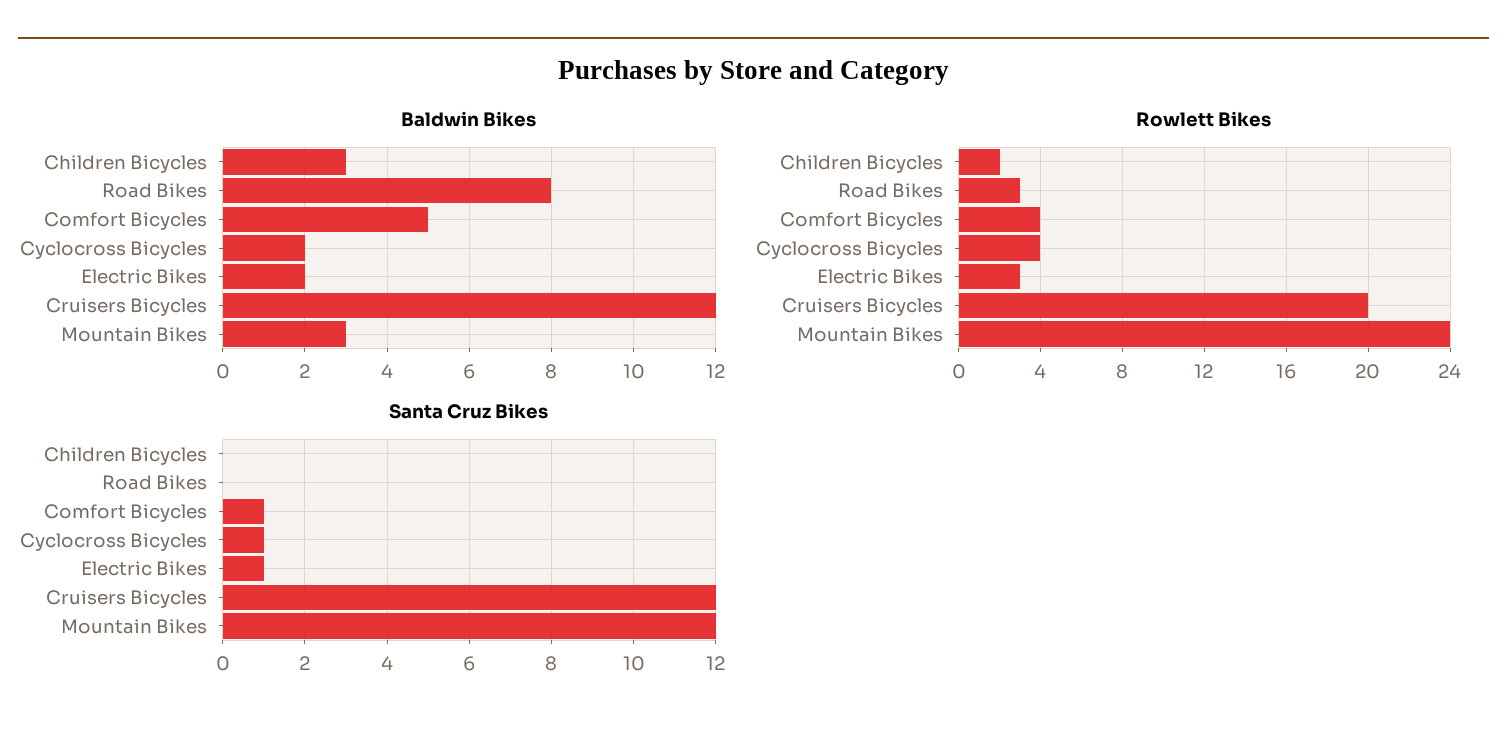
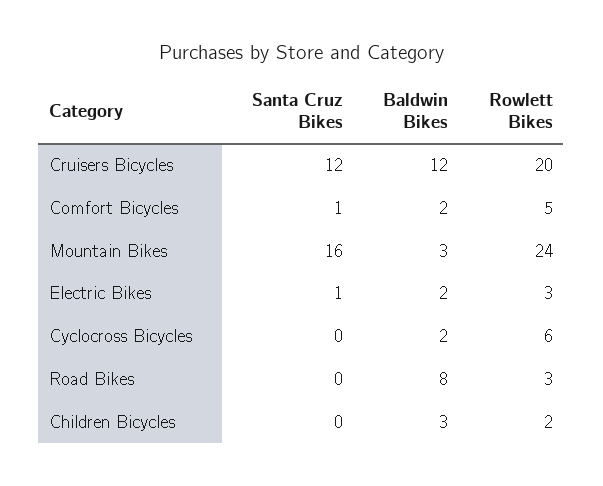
Baldwin Bikes, Comfort Bicycles: 5 -> 2
Rowlett Bikes, Comfort Bicycles: 4 -> 5
Rowlett Bikes, Cyclocross Bicycles: 4 -> 6
Santa Cruz Bikes, Cyclocross Bicycles: 1 -> 0
Santa Cruz Bikes, Mountain Bikes: 12 -> 16

